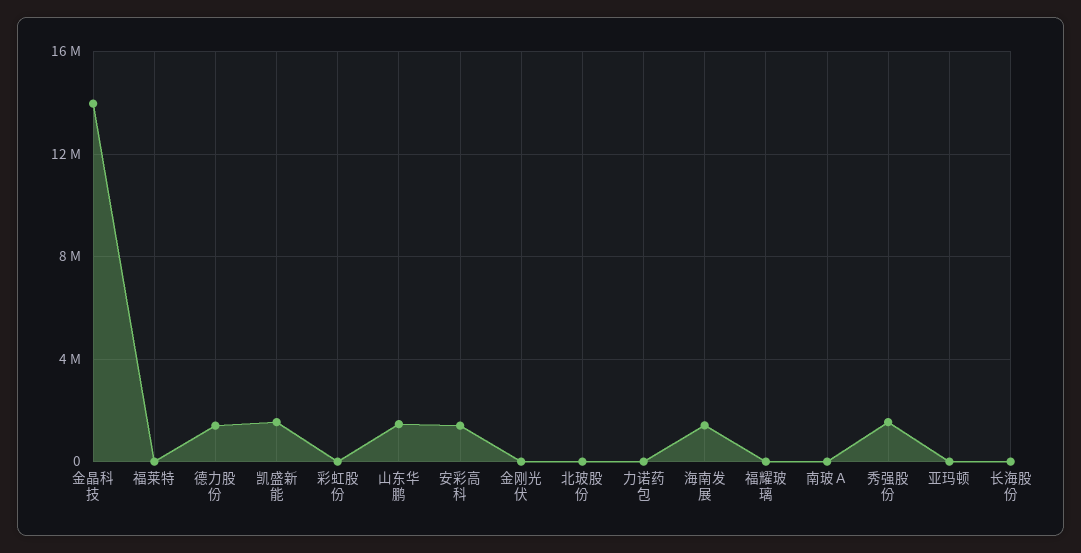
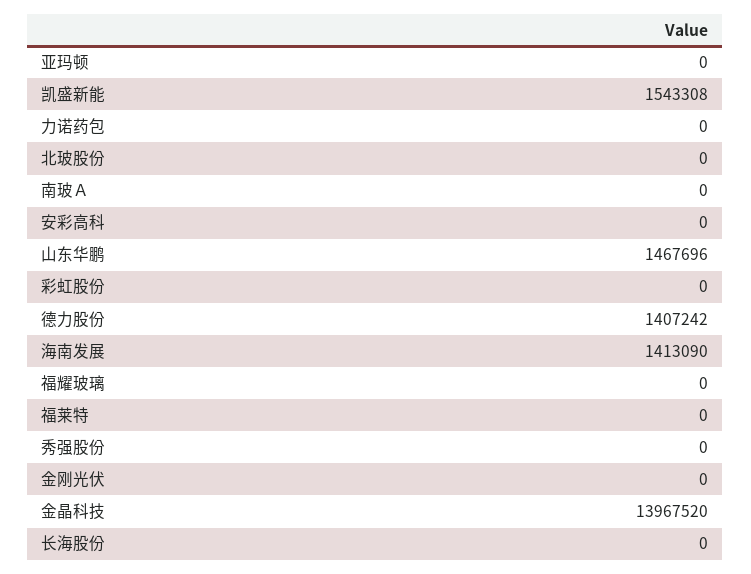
安彩高科: 1500000 -> 0
秀强股份: 1500000 -> 0

